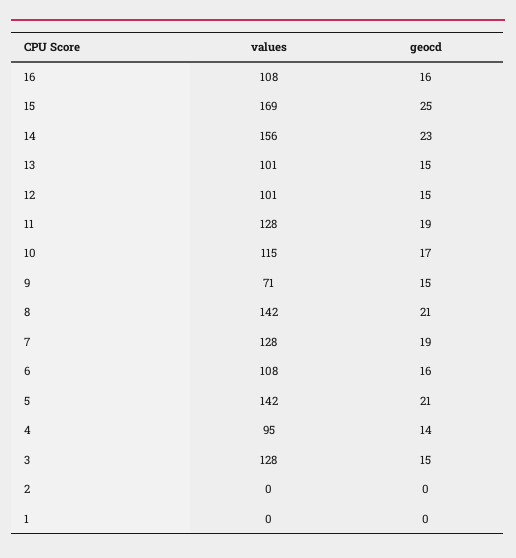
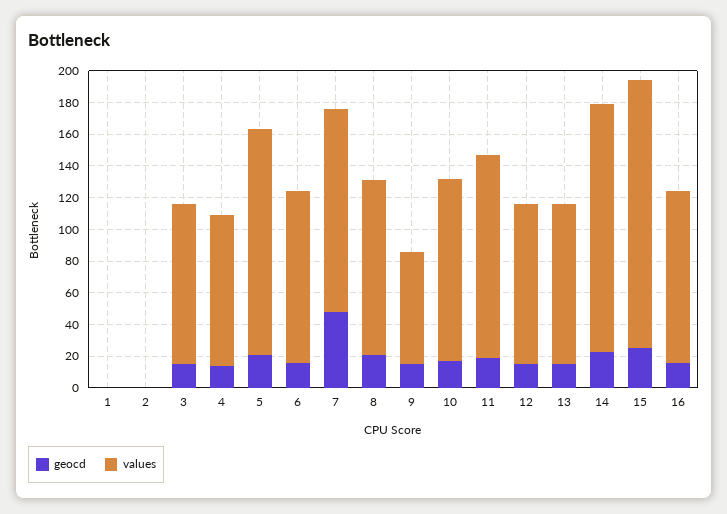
values, 8: 142 -> 110
geocd, 7: 19 -> 50
values, 3: 128 -> 100

